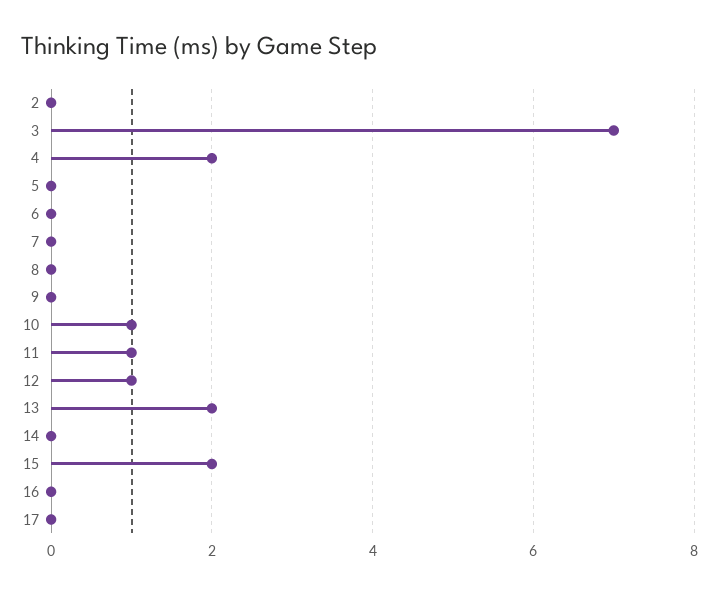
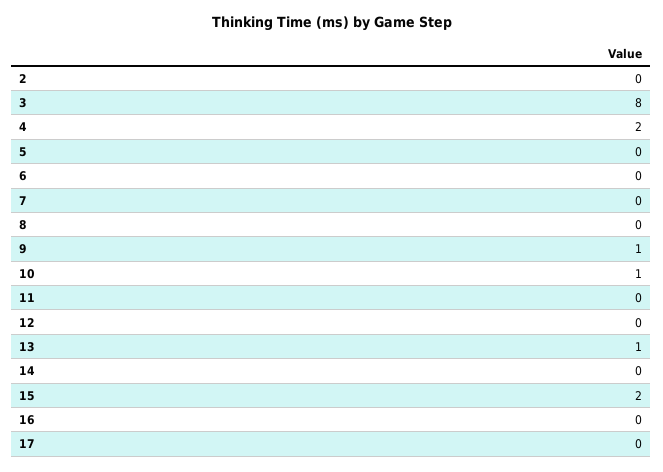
3: 7 -> 8
9: 0 -> 1
11: 1 -> 0
12: 1 -> 0
13: 2 -> 1

